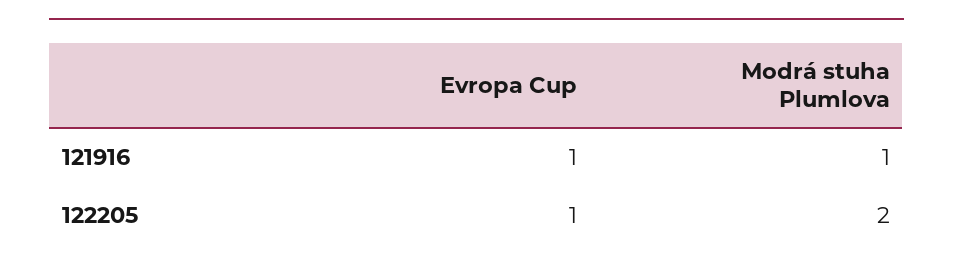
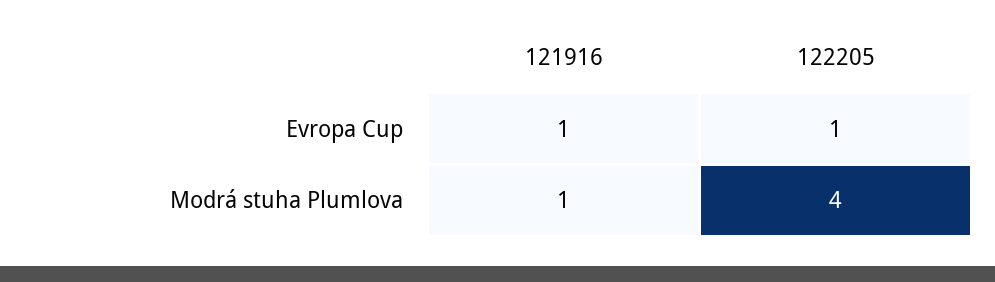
Modrá stuha Plumlova, 122205: 2 -> 4

